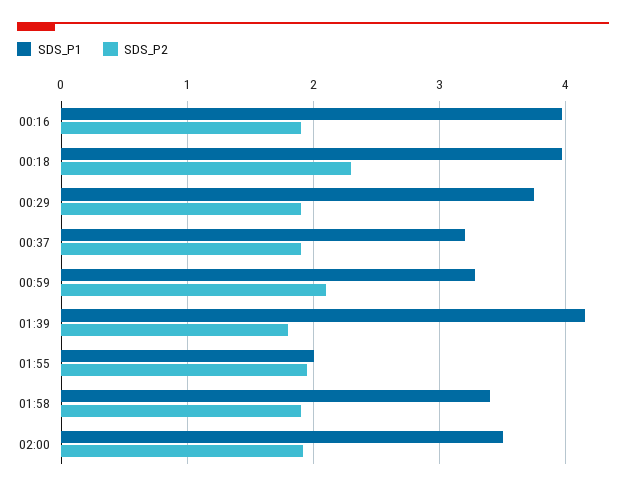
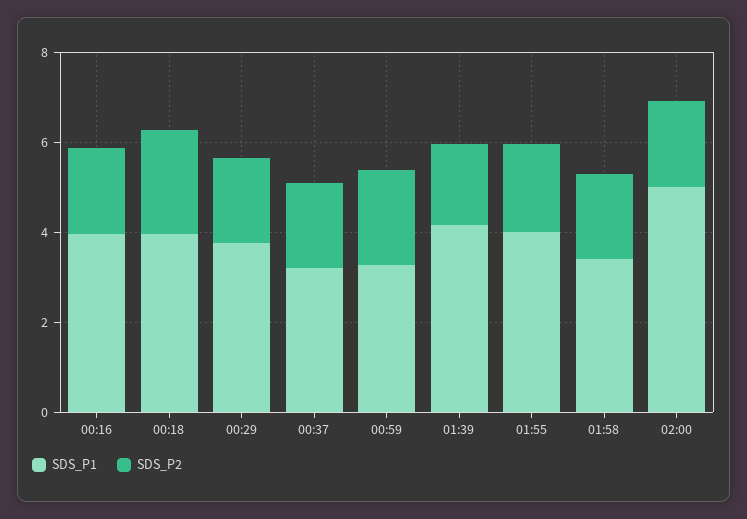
SDS_P1, 01:55: 2 -> 4
SDS_P1, 02:00: 3.5 -> 5

